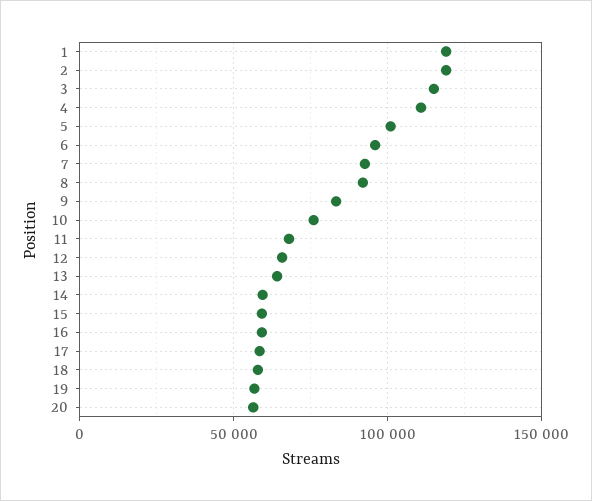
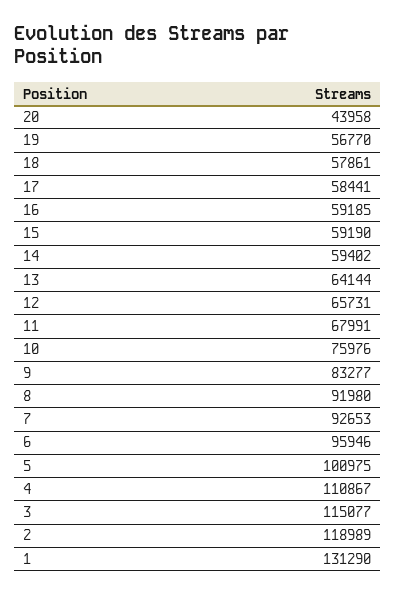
1: 120000 -> 131290
20: 55000 -> 43958

